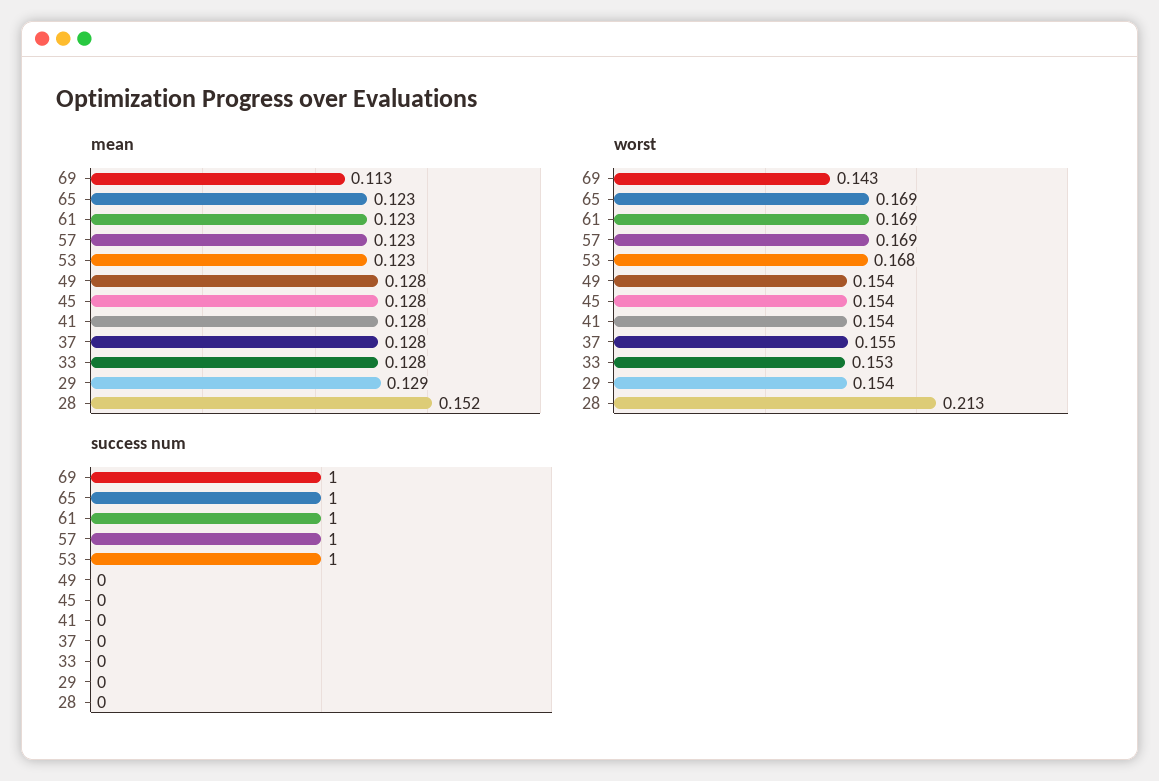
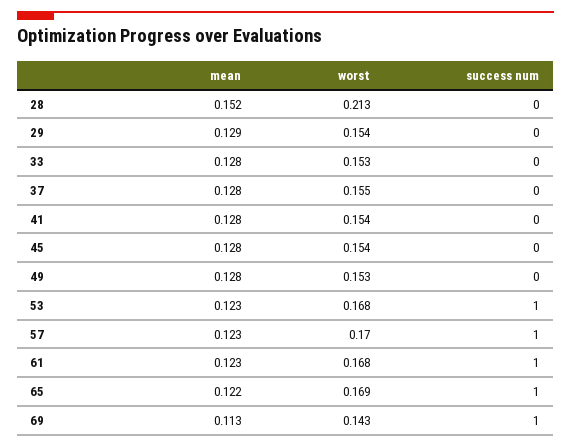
mean, 65: 0.123 -> 0.122
worst, 61: 0.169 -> 0.168
worst, 57: 0.169 -> 0.17
worst, 49: 0.154 -> 0.153

